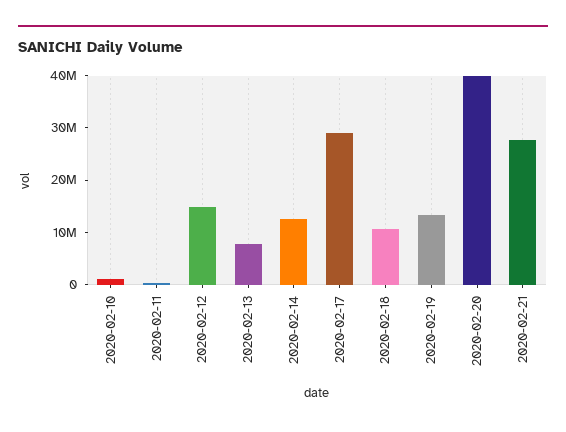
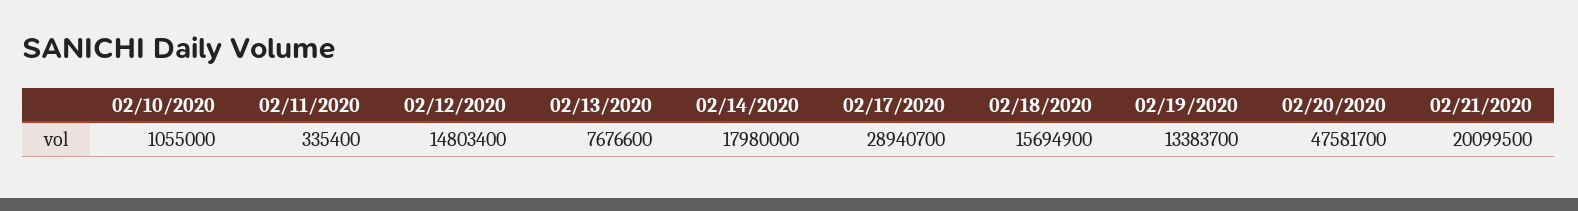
2020-02-14: 12000000 -> 17980000
2020-02-18: 10000000 -> 15694900
2020-02-20: 40000000 -> 47581700
2020-02-21: 28000000 -> 20099500

